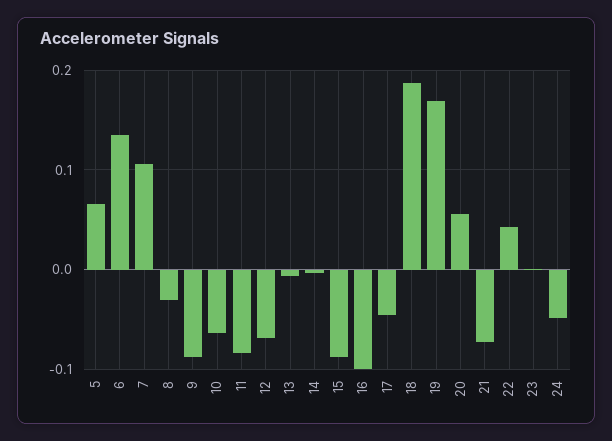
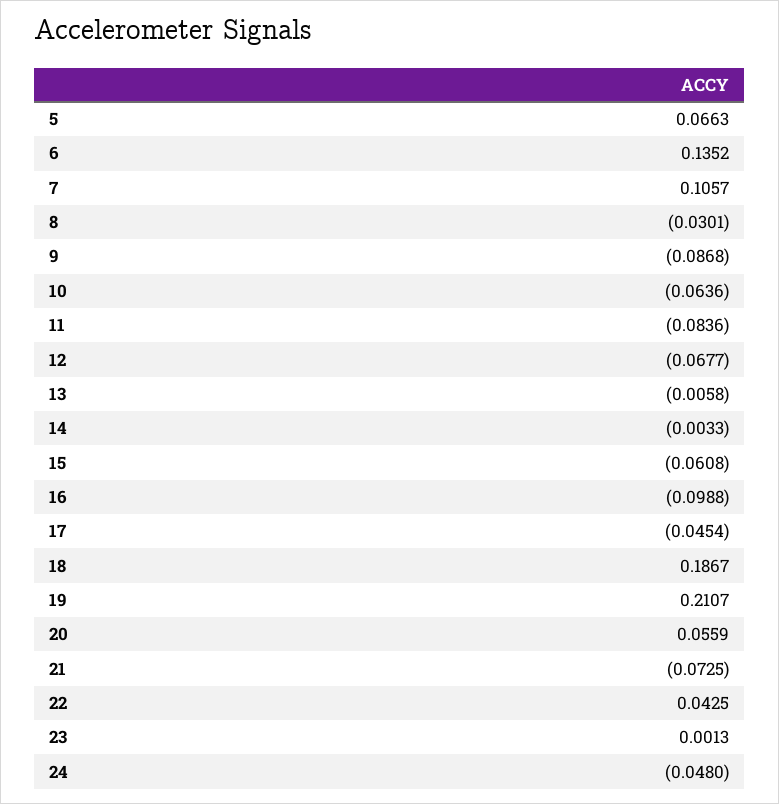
15: -0.09 -> -0.0608
19: 0.17 -> 0.2107

